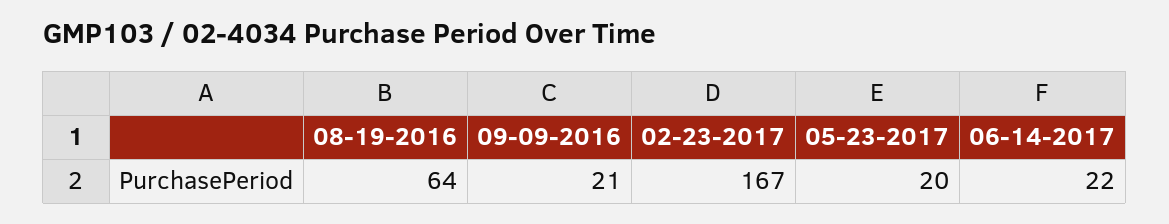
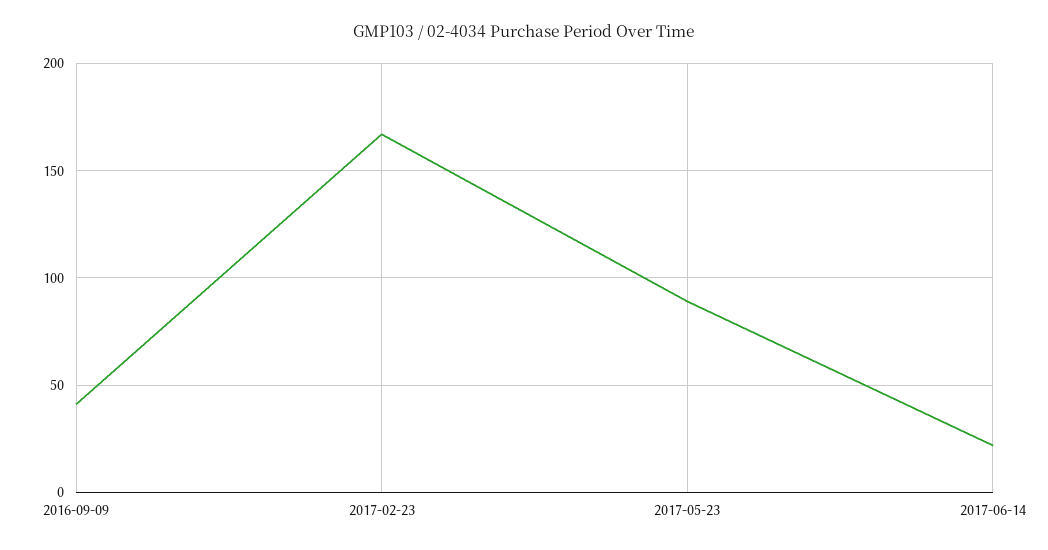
08-19-2016: 64 -> none
09-09-2016: 21 -> 40
05-23-2017: 20 -> 90

